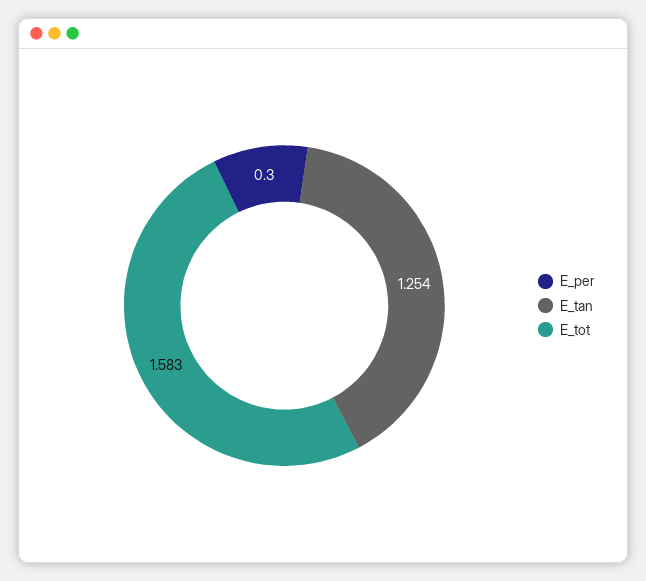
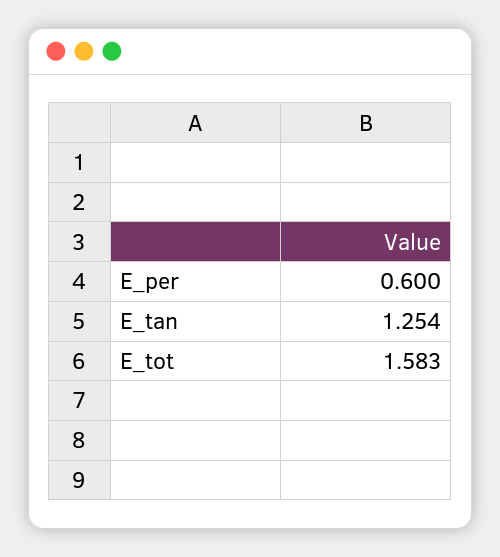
E_per: 0.3 -> 0.6

